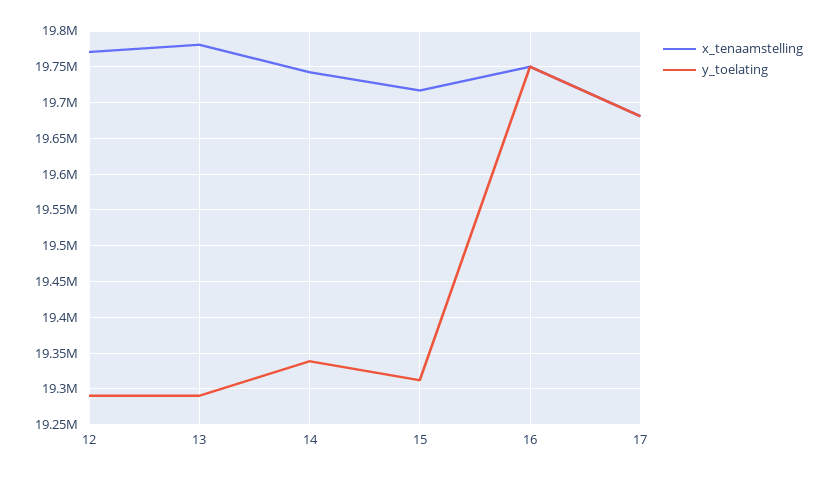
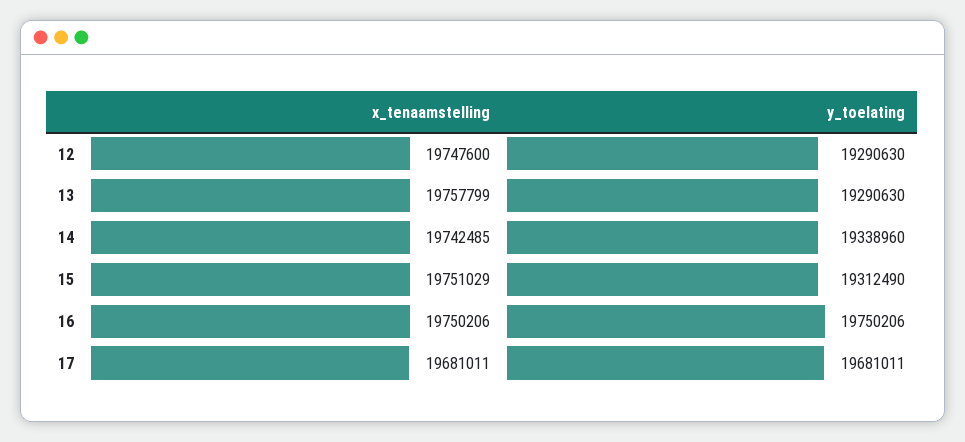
x_tenaamstelling, 12: 19770000 -> 19747600
x_tenaamstelling, 13: 19780000 -> 19757799
x_tenaamstelling, 15: 19720000 -> 19751029

